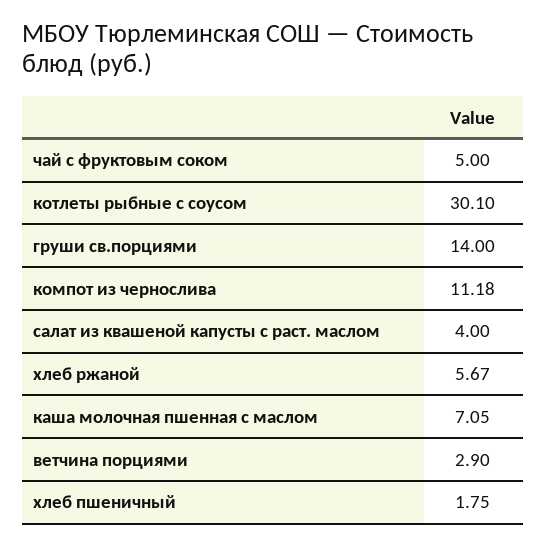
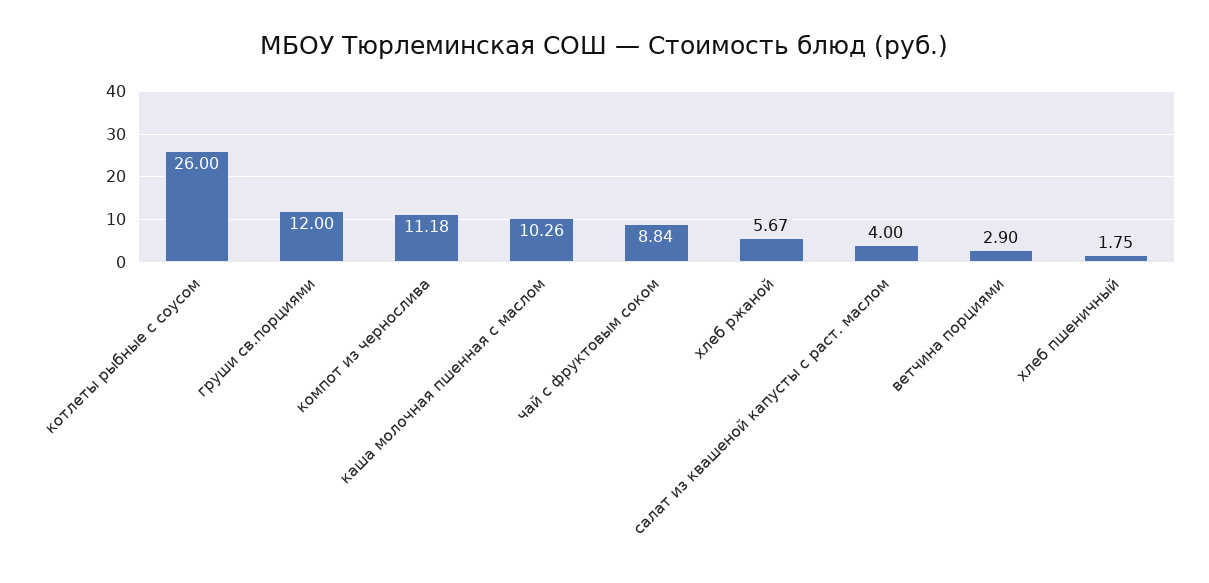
чай с фруктовым соком: 5 -> 8.84
котлеты рыбные с соусом: 30.1 -> 26
груши св.порциями: 14 -> 12
каша молочная пшенная с маслом: 7.05 -> 10.26

